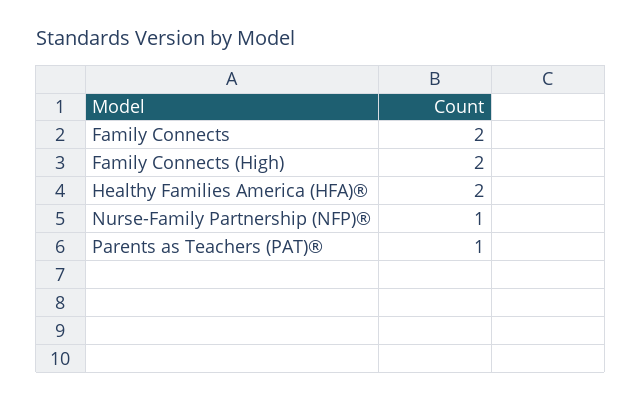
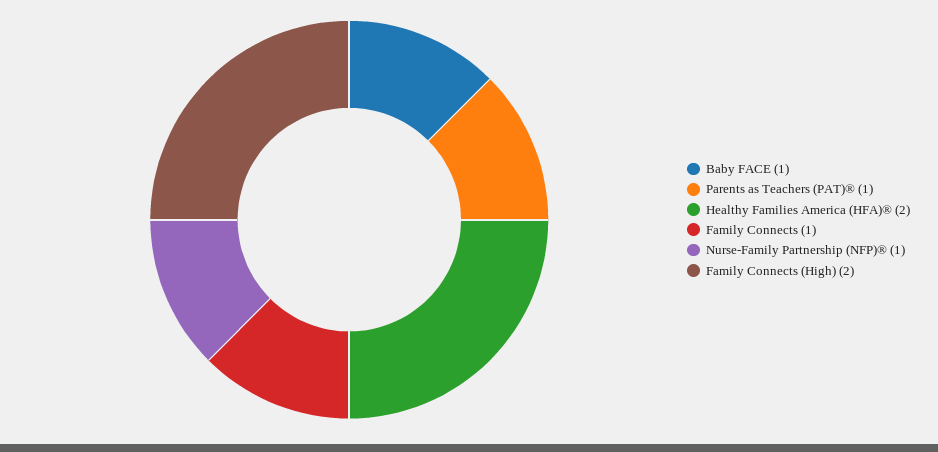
Family Connects: 2 -> 1
Baby FACE: none -> 1

